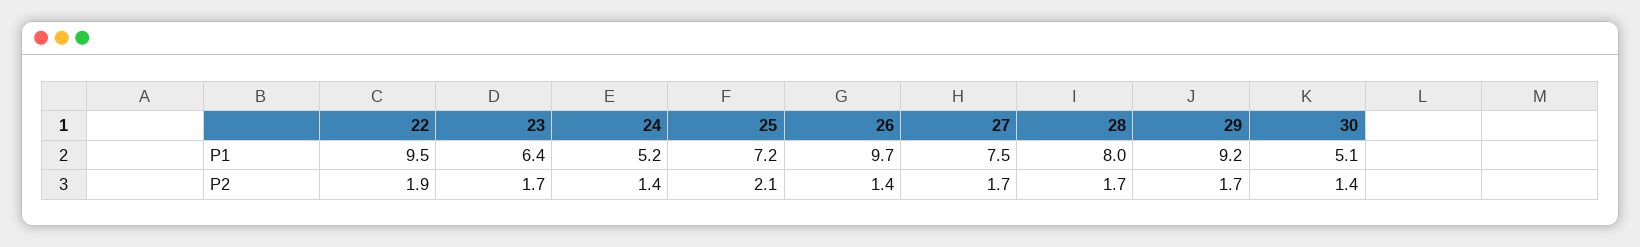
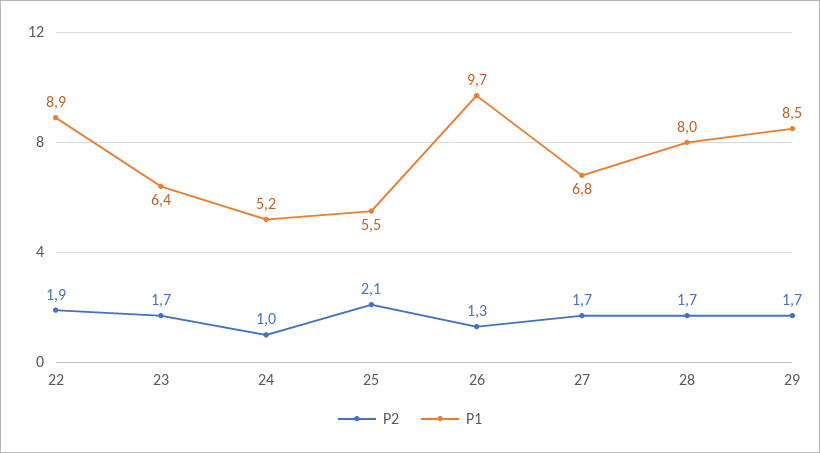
P1, 22: 9.5 -> 8.9
P1, 25: 7.2 -> 5.5
P1, 27: 7.5 -> 6.8
P1, 29: 9.2 -> 8.5
P1, 30: 5.1 -> none
P2, 24: 1.4 -> 1
P2, 26: 1.4 -> 1.3
P2, 30: 1.4 -> none

